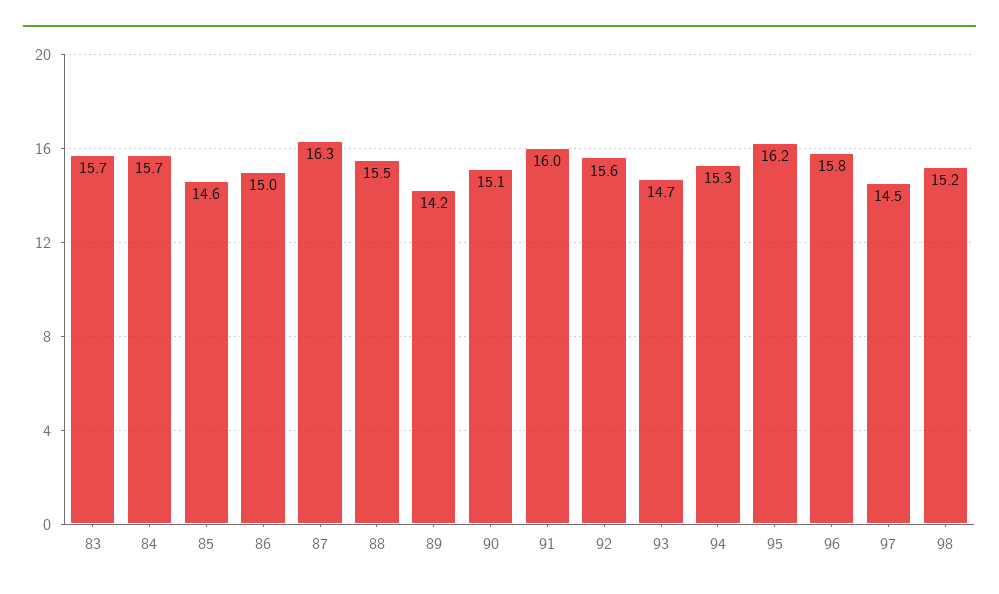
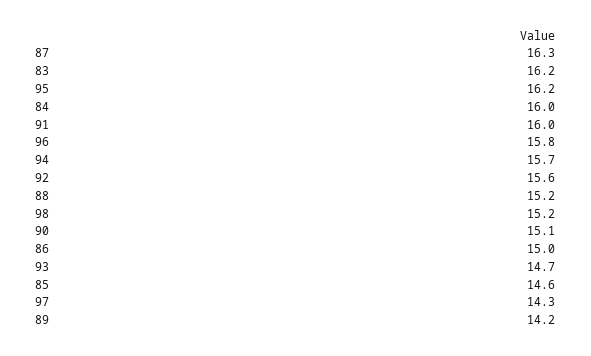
83: 15.7 -> 16.2
84: 15.7 -> 16
88: 15.5 -> 15.2
94: 15.3 -> 15.7
97: 14.5 -> 14.3

